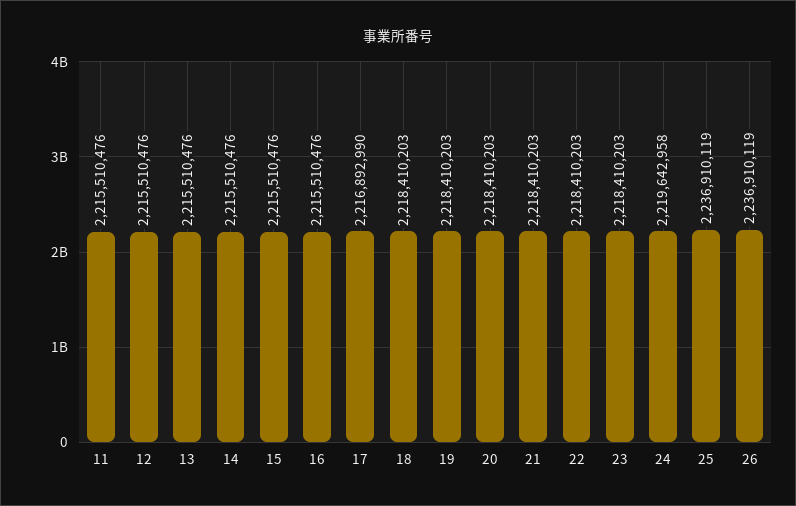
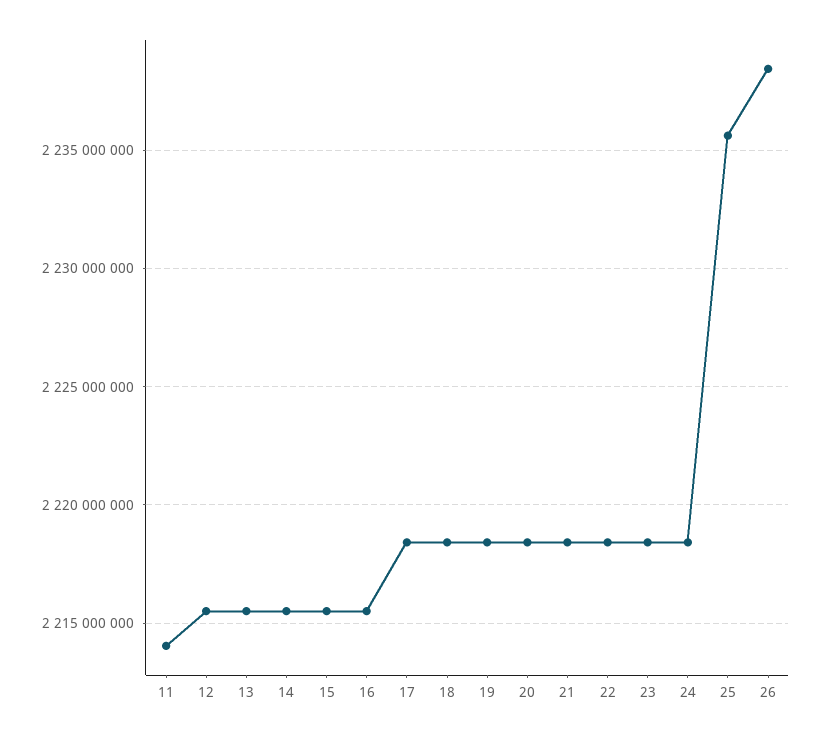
11: 2215510476 -> 2214000000
17: 2216892990 -> 2218500000
24: 2219642958 -> 2218500000
25: 2236910119 -> 2235500000
26: 2236910119 -> 2238500000

